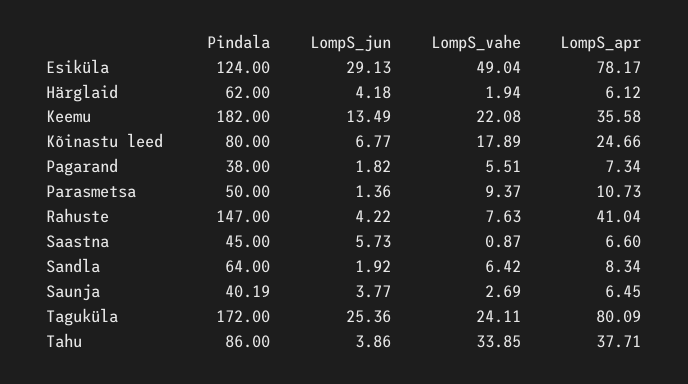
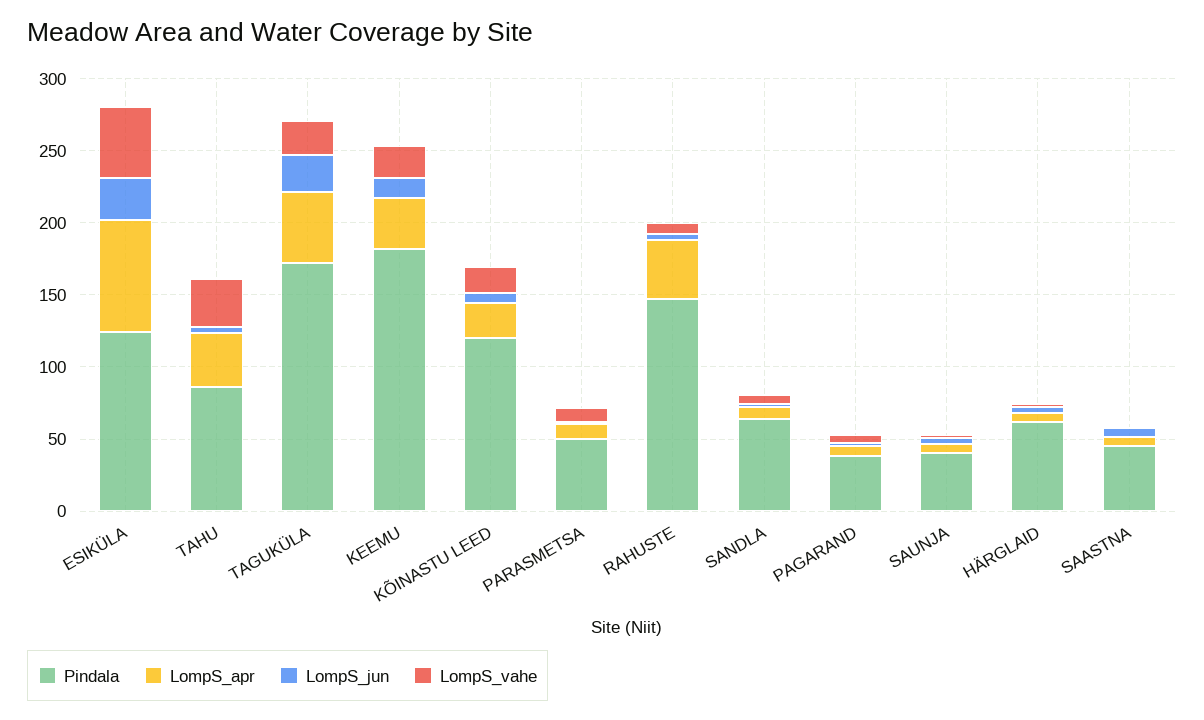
Pindala, Kõinastu leed: 80 -> 120
LompS_apr, Taguküla: 80.09 -> 50

